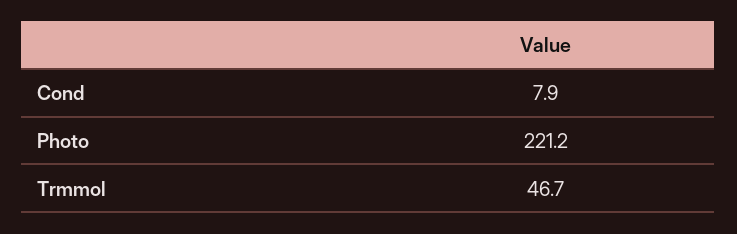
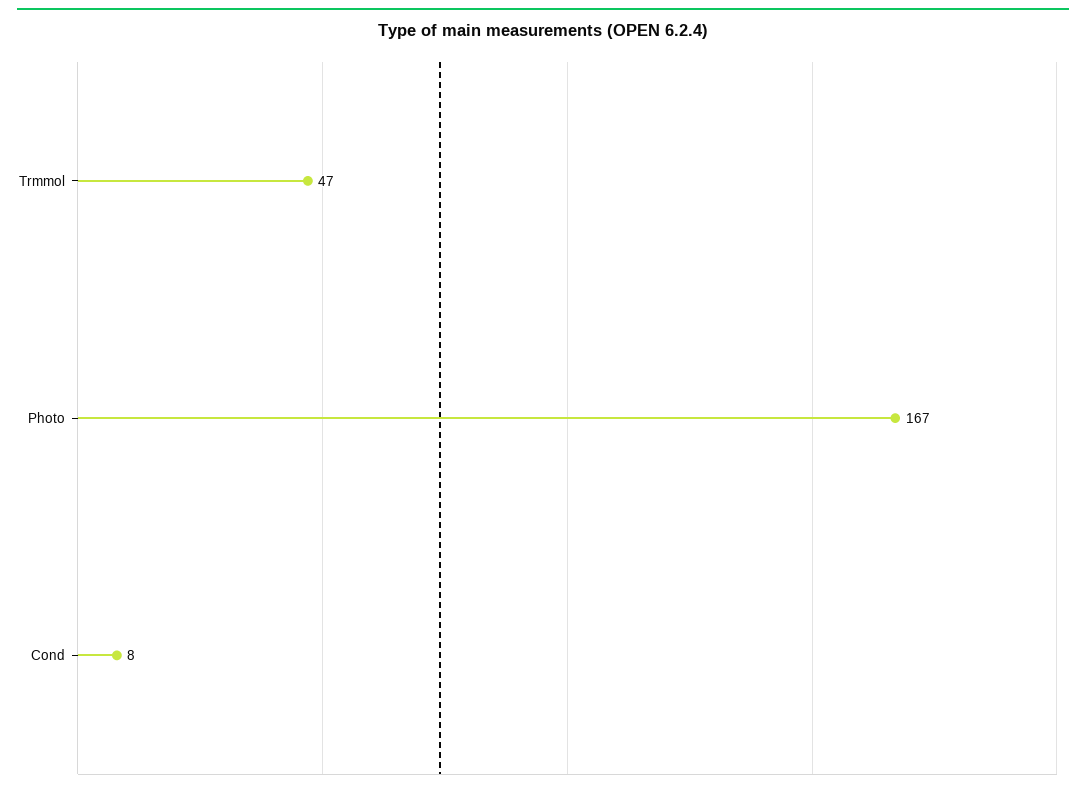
Photo: 221.2 -> 167

